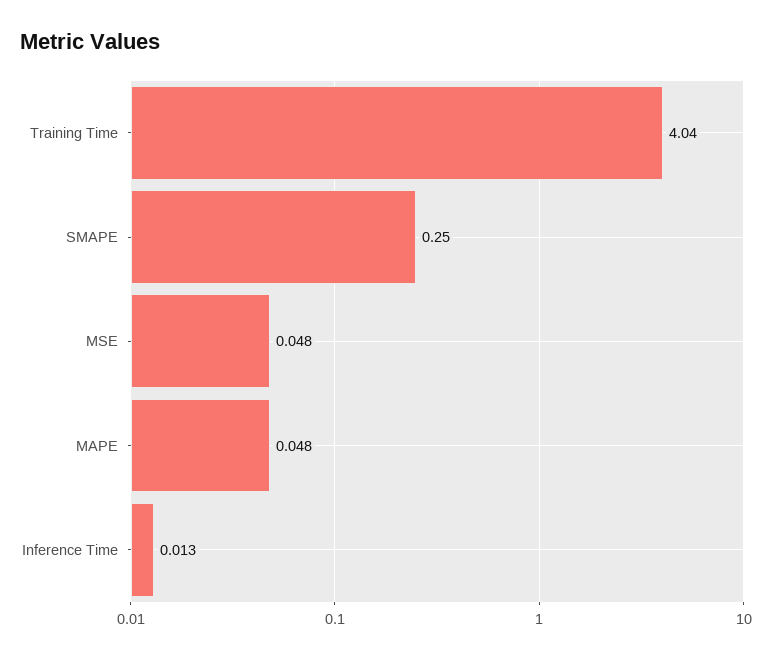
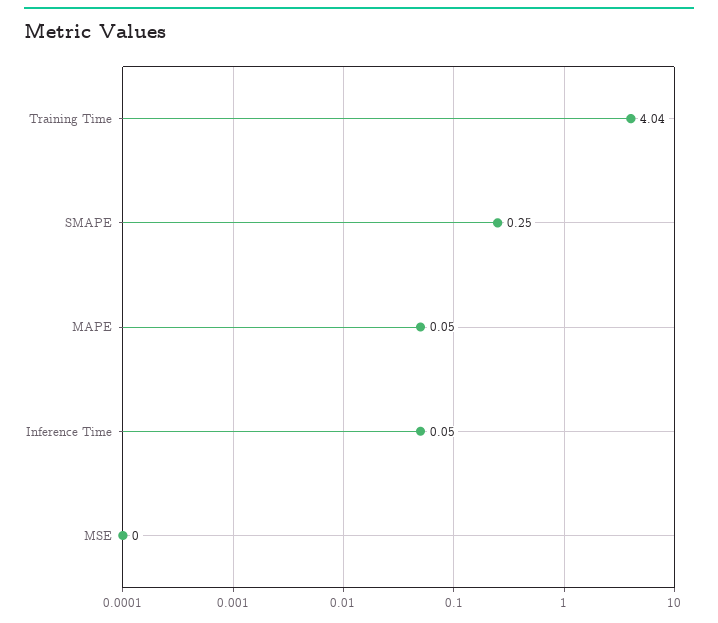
MSE: 0.048 -> 0
Inference Time: 0.013 -> 0.05

